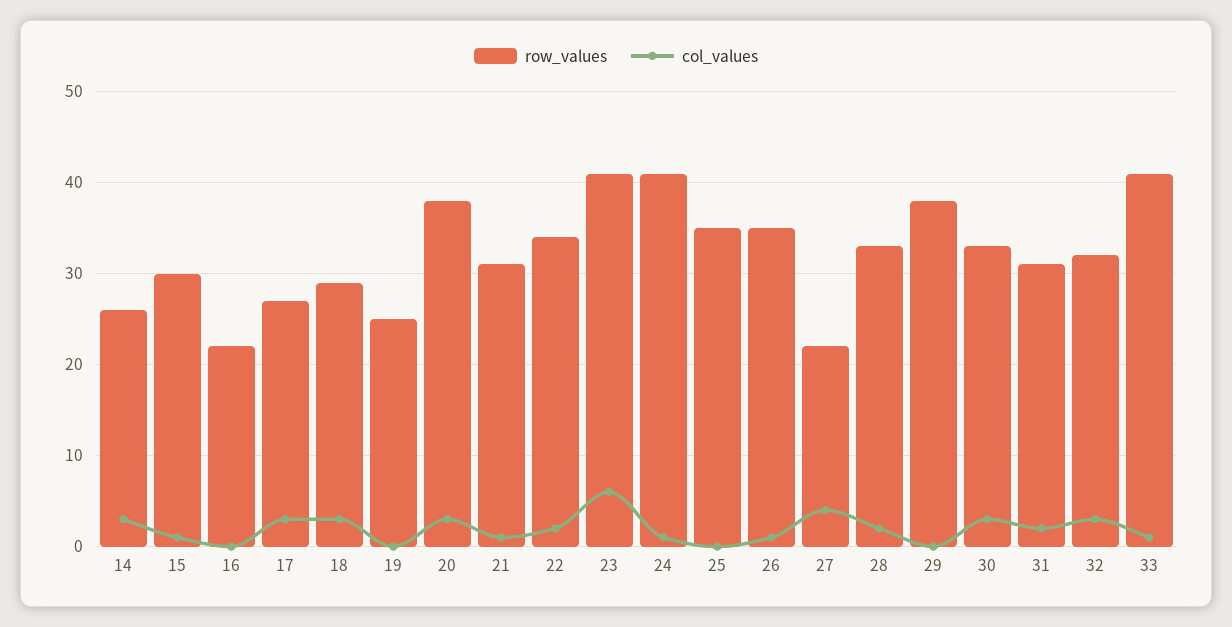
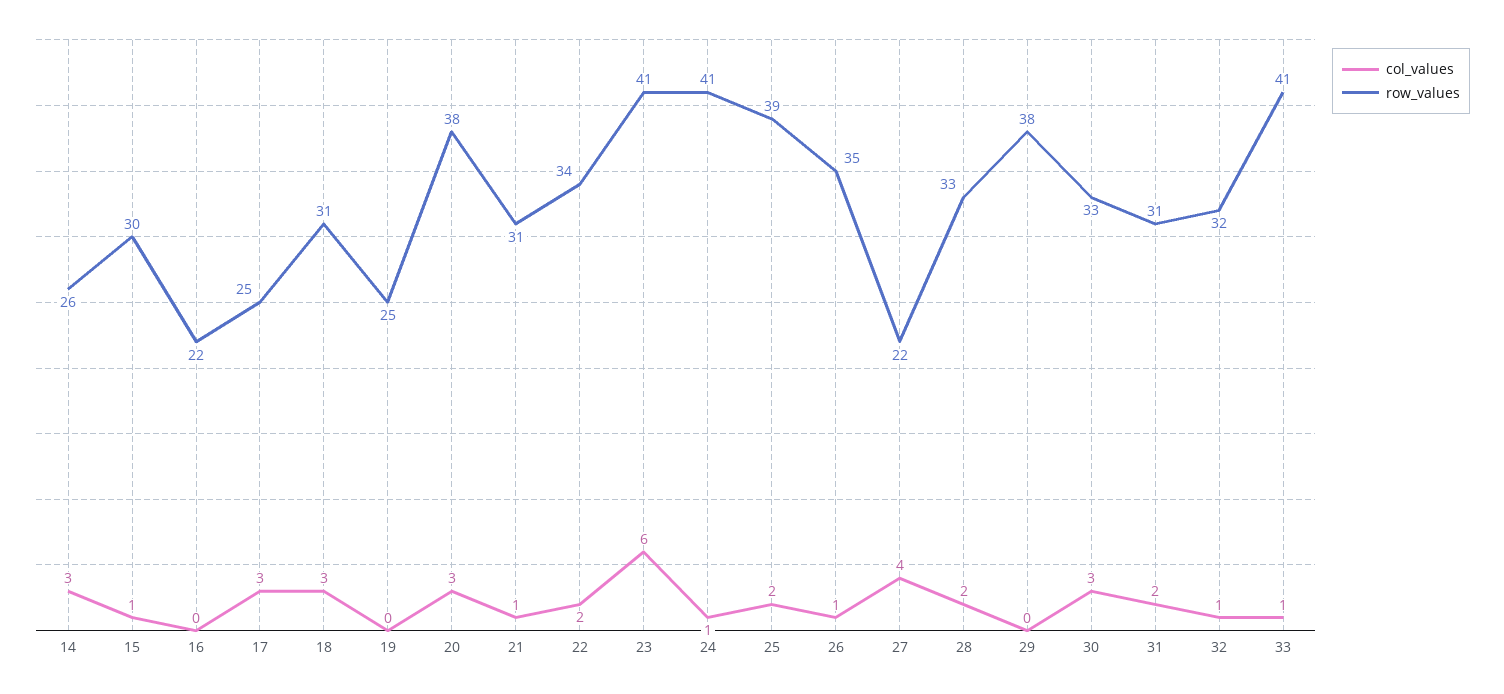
row_values, 17: 27 -> 25
row_values, 18: 29 -> 31
row_values, 25: 35 -> 39
col_values, 25: 0 -> 2
col_values, 32: 3 -> 1

